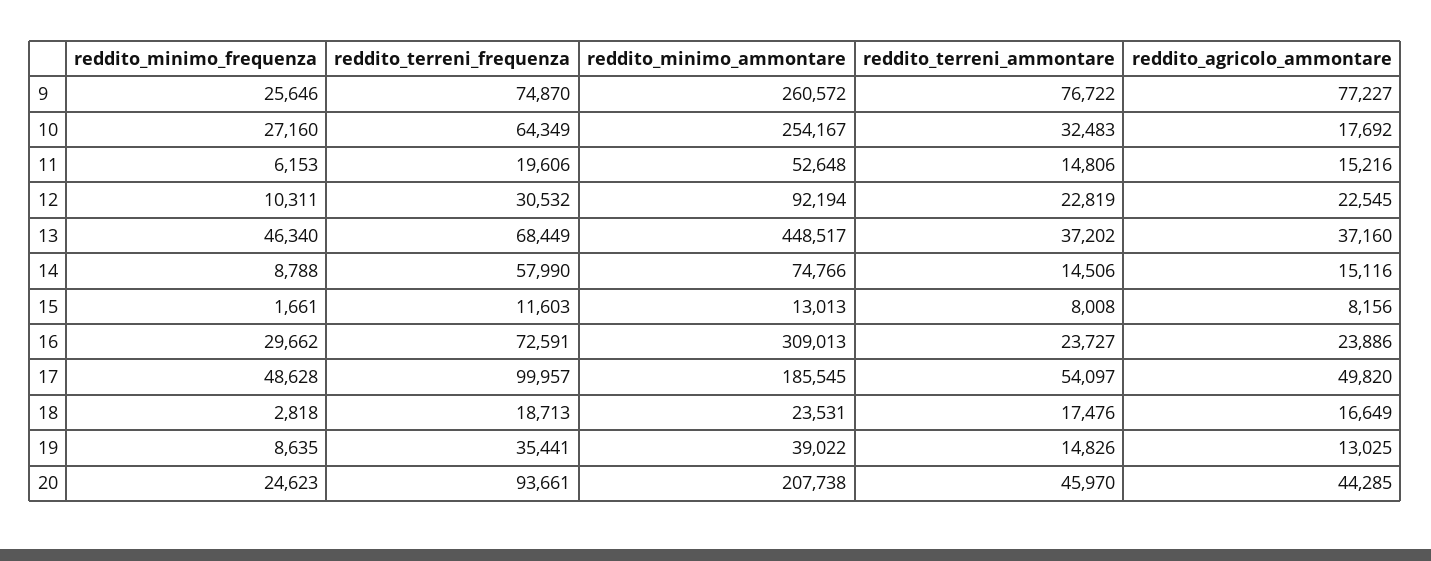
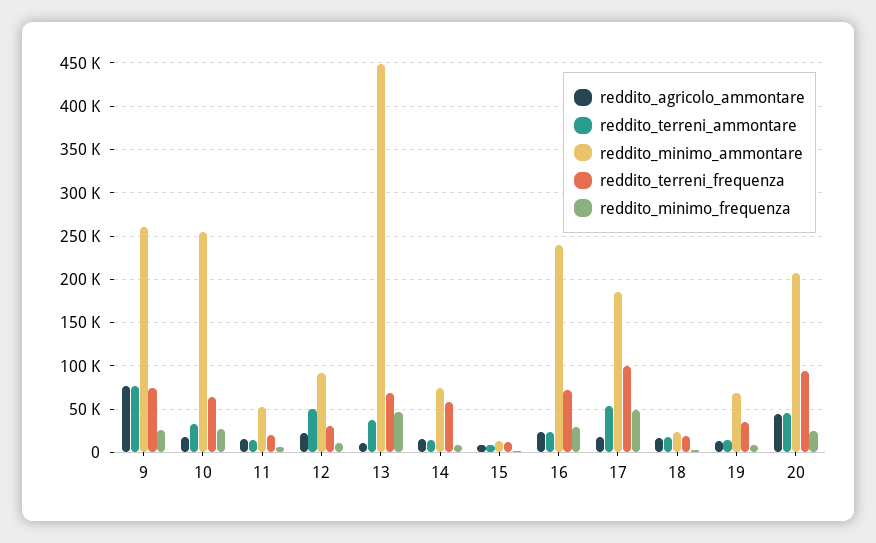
reddito_terreni_ammontare, 12: 22819 -> 50000
reddito_agricolo_ammontare, 13: 37160 -> 10000
reddito_minimo_ammontare, 16: 309013 -> 240000
reddito_agricolo_ammontare, 17: 49820 -> 20000
reddito_minimo_ammontare, 19: 39022 -> 70000

